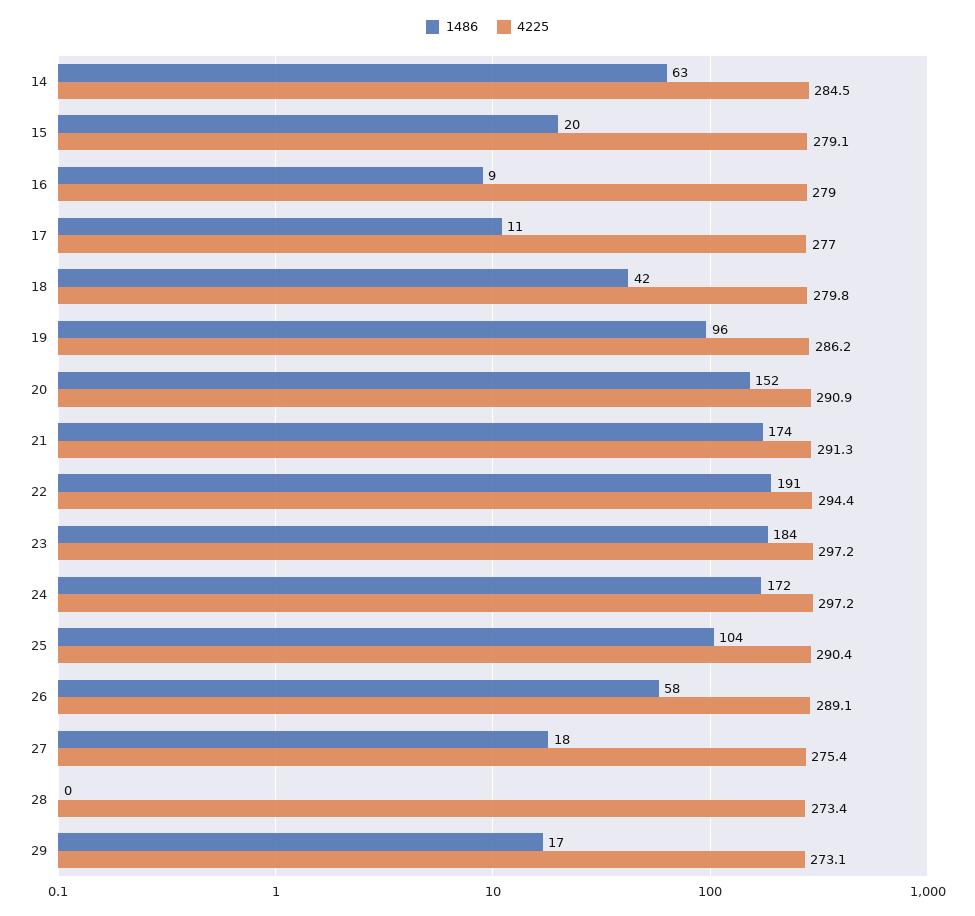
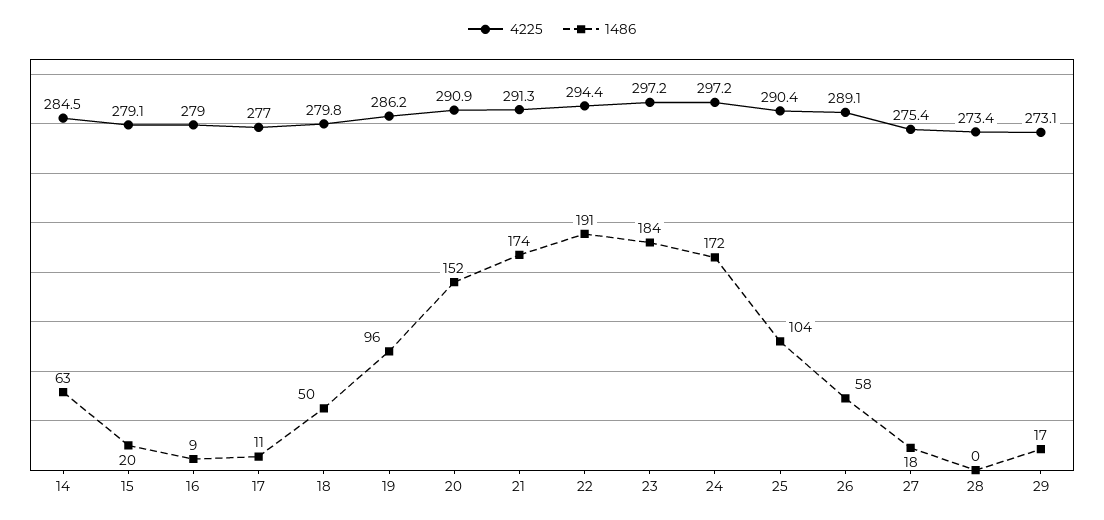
1486, 18: 42 -> 50

